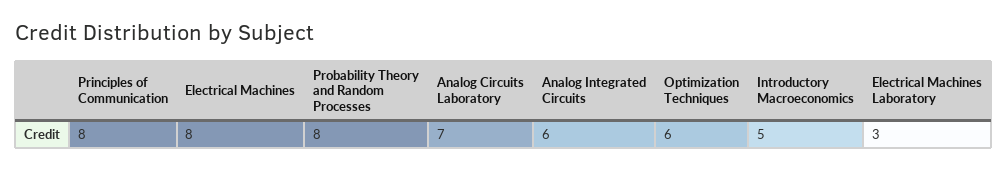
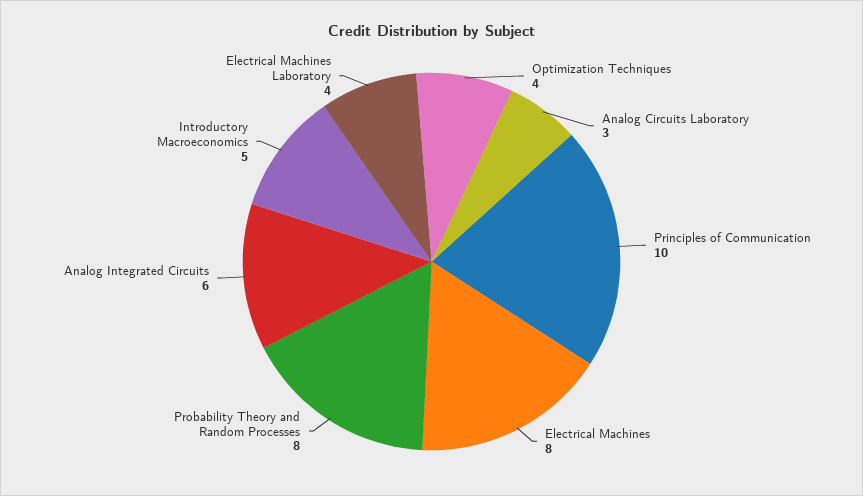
Principles of Communication: 8 -> 10
Analog Circuits Laboratory: 7 -> 3
Optimization Techniques: 6 -> 4
Electrical Machines Laboratory: 3 -> 4

